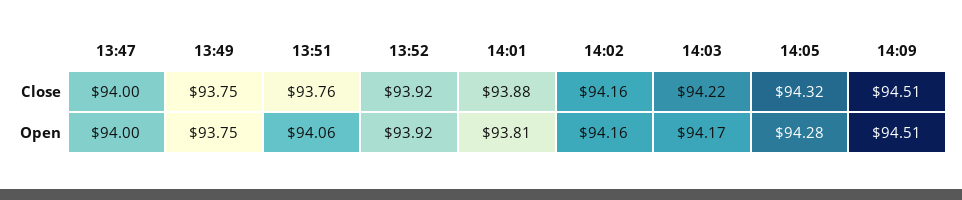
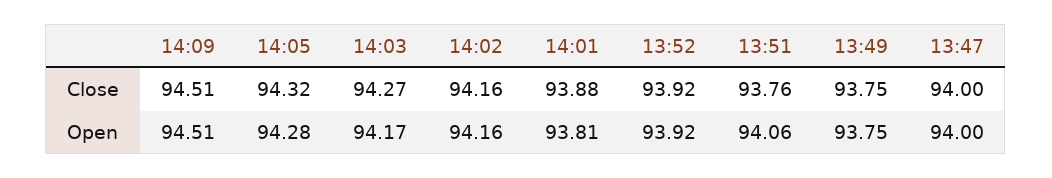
14:03, Close: 94.22 -> 94.27

